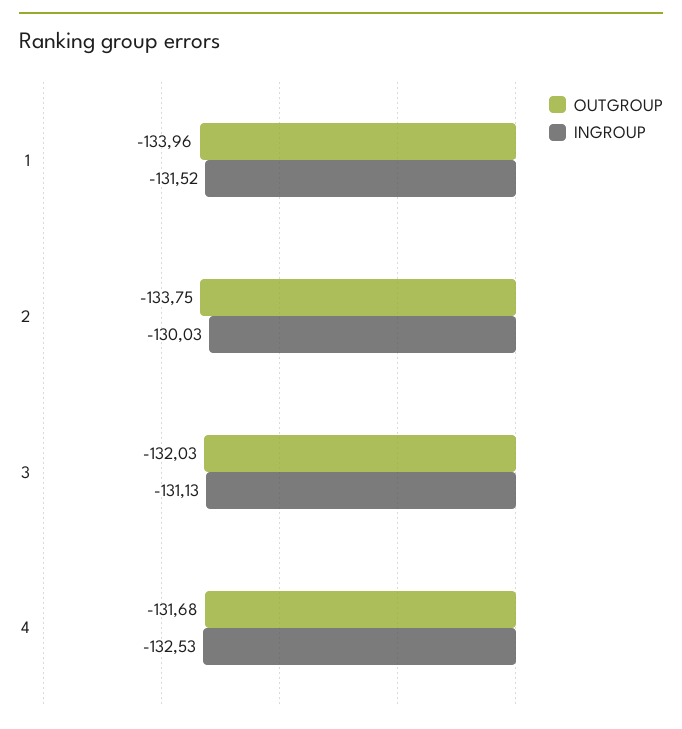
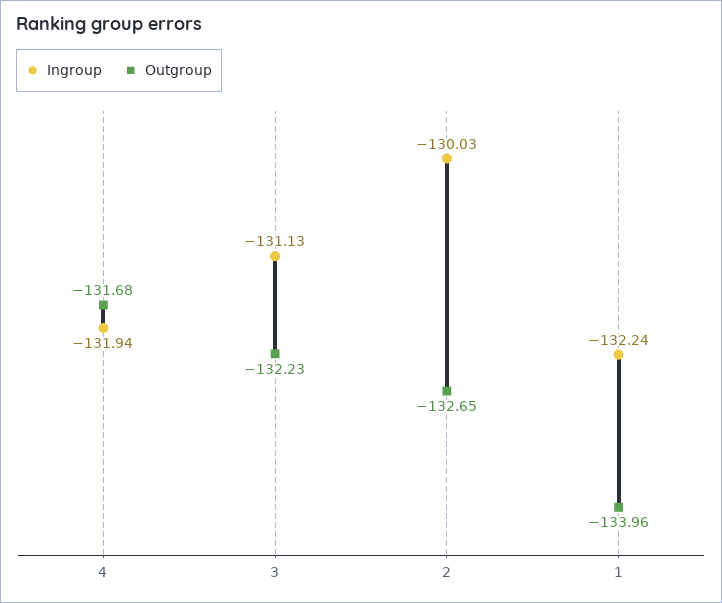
INGROUP, 1: -131.52 -> -132.24
OUTGROUP, 2: -133.75 -> -132.65
OUTGROUP, 3: -132.03 -> -132.23
INGROUP, 4: -132.53 -> -131.94

